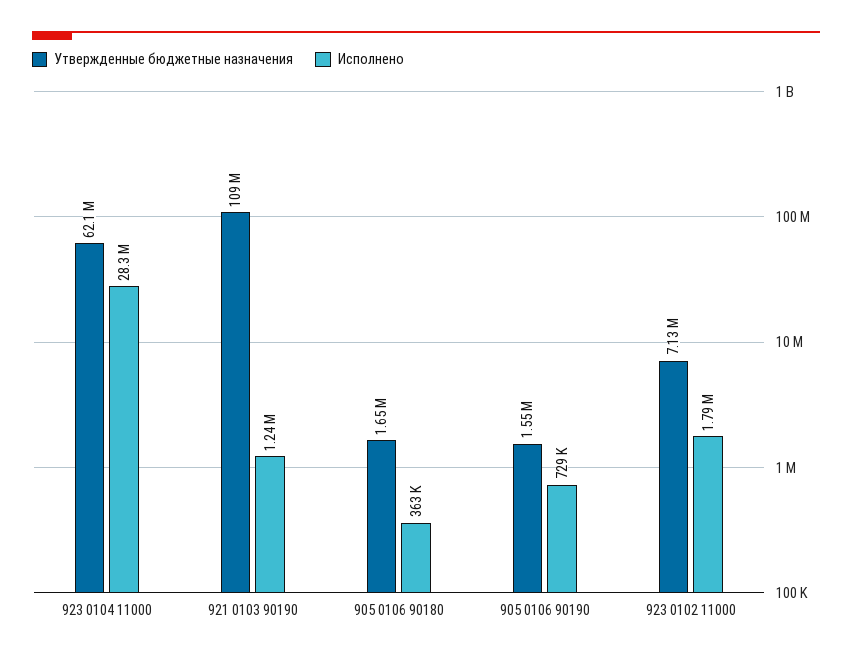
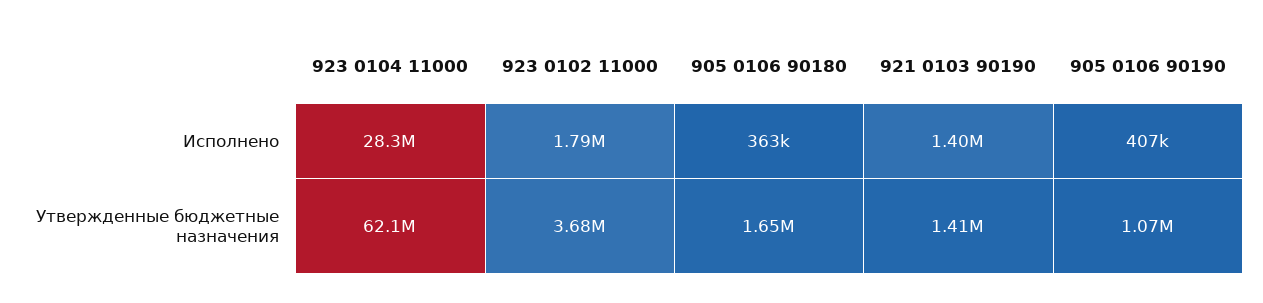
Утвержденные бюджетные назначения, 921 0103 90190: 109000000 -> 1410000
Исполнено, 921 0103 90190: 1240000 -> 1400000
Утвержденные бюджетные назначения, 905 0106 90190: 1550000 -> 1070000
Исполнено, 905 0106 90190: 729000 -> 407000
Утвержденные бюджетные назначения, 923 0102 11000: 7130000 -> 3680000

